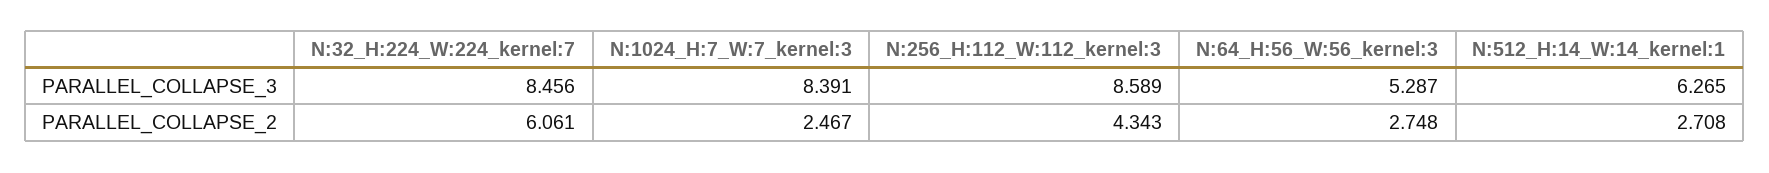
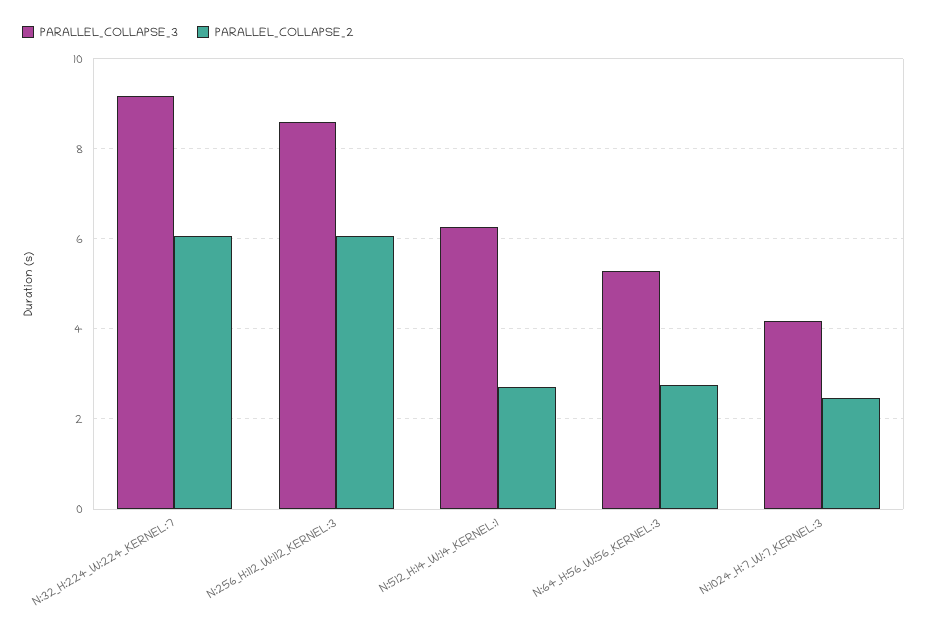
PARALLEL_COLLAPSE_3, N:32_H:224_W:224_kernel:7: 8.456 -> 9.2
PARALLEL_COLLAPSE_3, N:1024_H:7_W:7_kernel:3: 8.391 -> 4.2
PARALLEL_COLLAPSE_2, N:256_H:112_W:112_kernel:3: 4.343 -> 6

